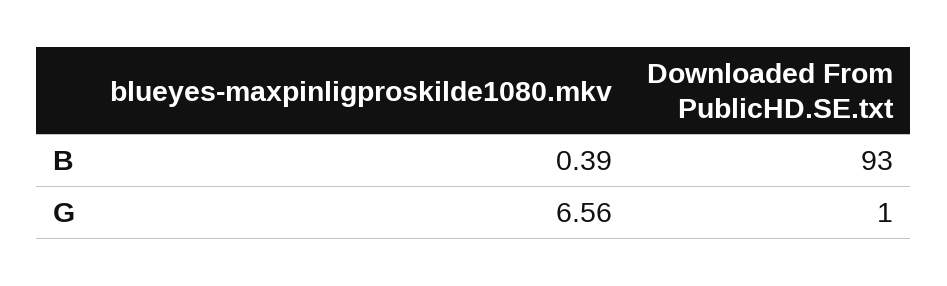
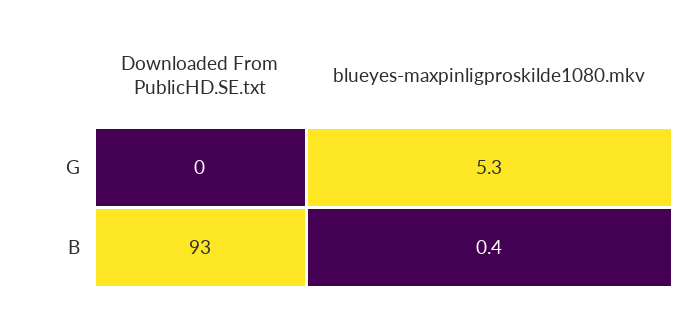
blueyes-maxpinligproskilde1080.mkv, G: 6.56 -> 5.3
Downloaded From PublicHD.SE.txt, G: 1 -> 0

